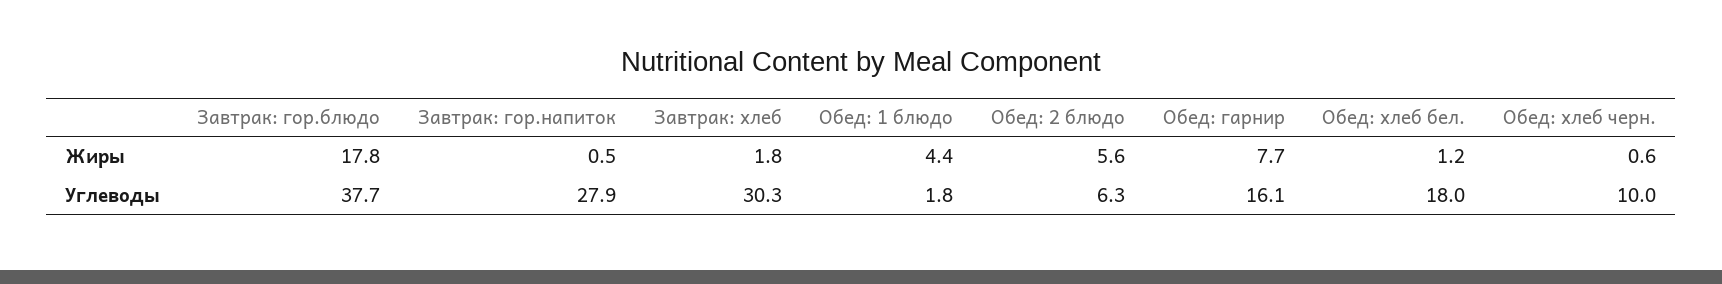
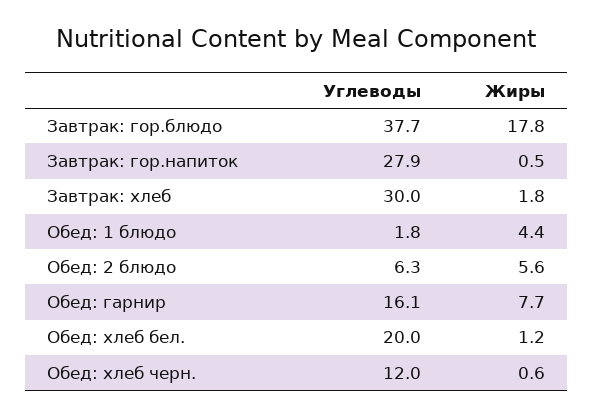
Завтрак: хлеб, Углеводы: 30.3 -> 30
Обед: хлеб бел., Углеводы: 18 -> 20
Обед: хлеб черн., Углеводы: 10 -> 12

